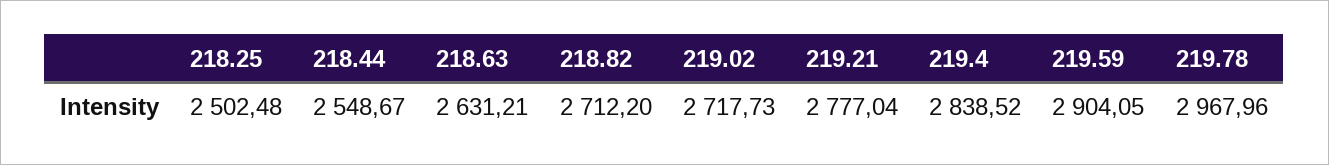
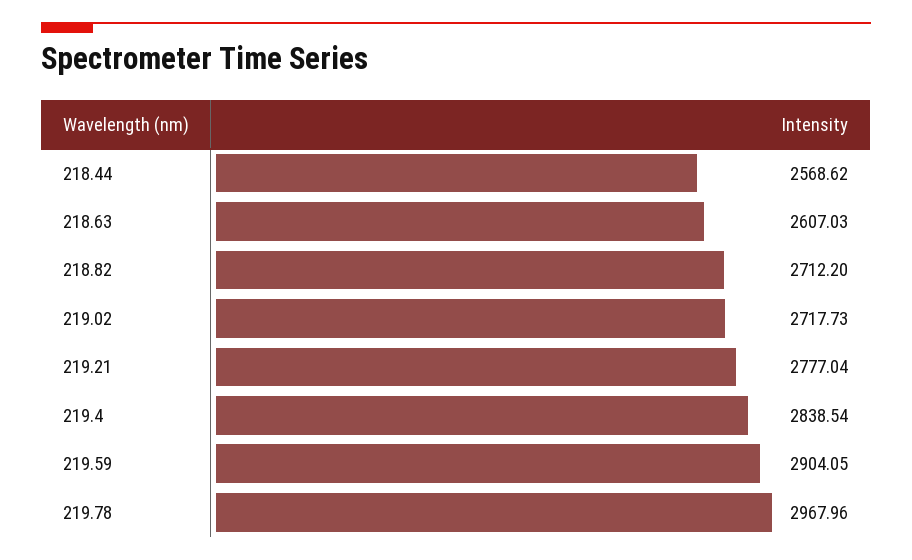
218.25: 2502.48 -> none
218.44: 2548.67 -> 2568.62
218.63: 2631.21 -> 2607.03
219.4: 2838.52 -> 2838.54

